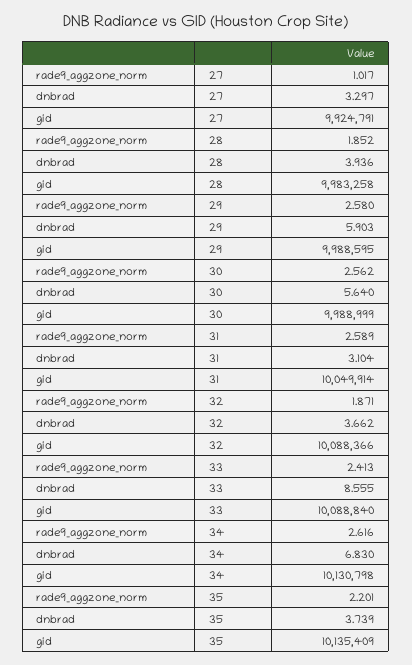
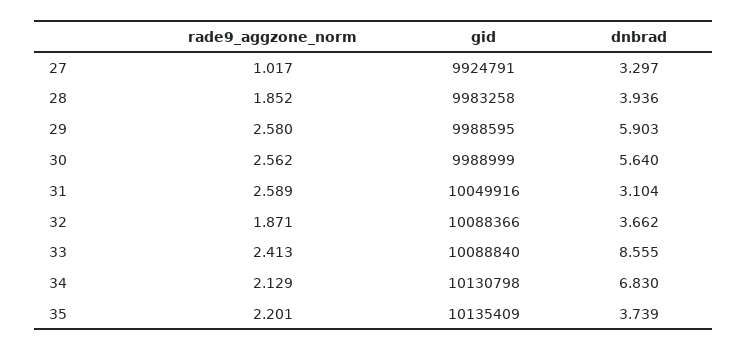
gid, 31: 10049914 -> 10049916
rade9_aggzone_norm, 34: 2.616 -> 2.129

